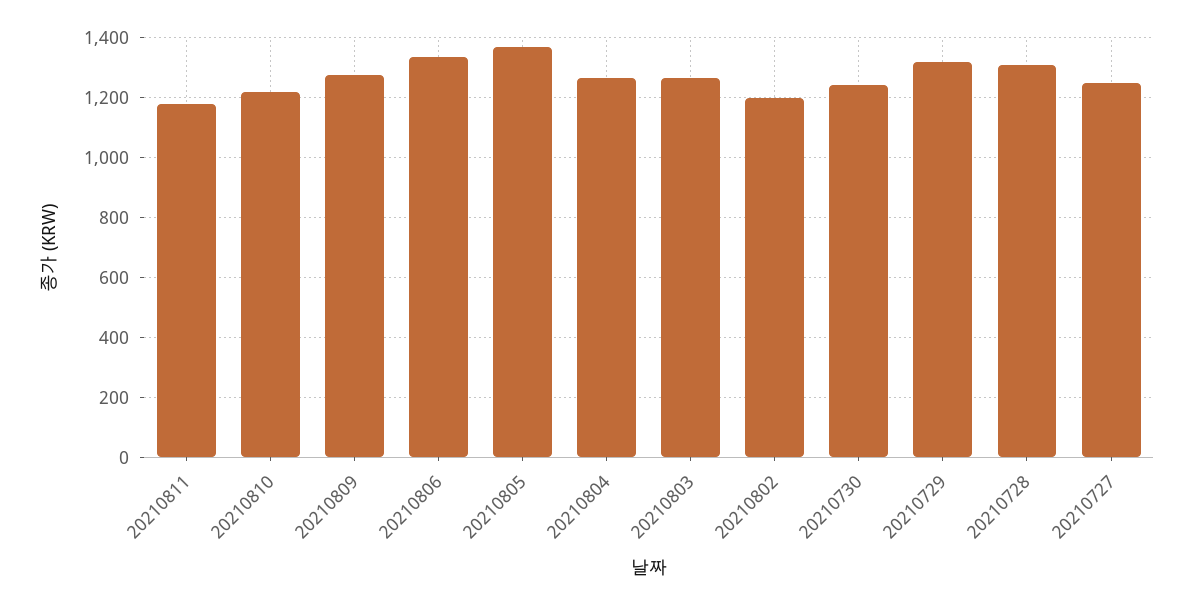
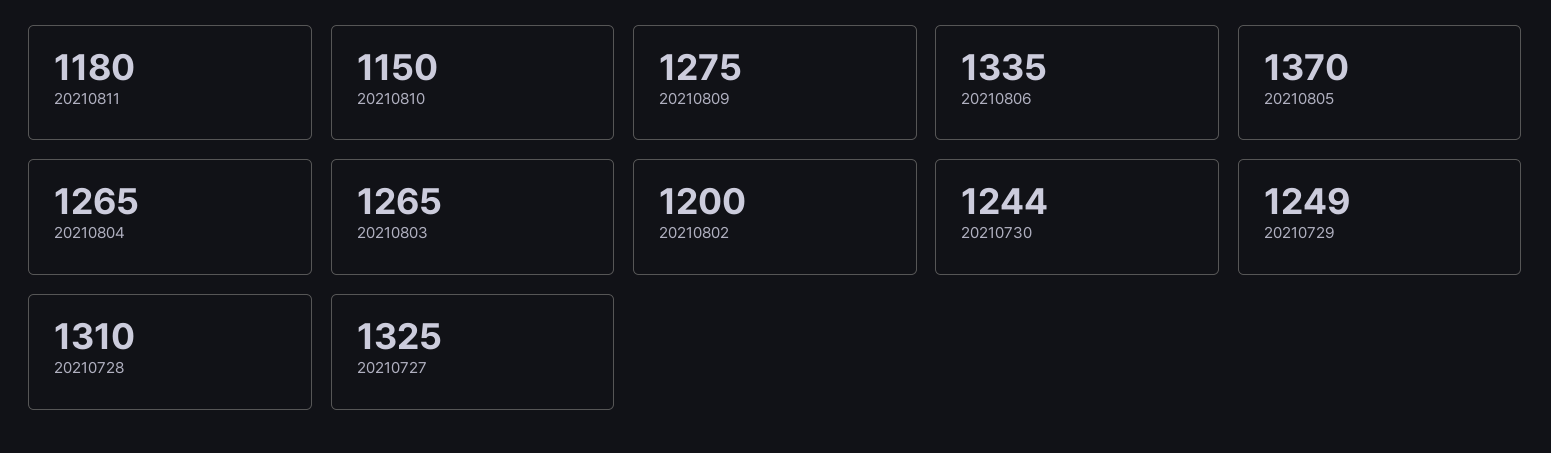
20210810: 1225 -> 1150
20210729: 1325 -> 1249
20210727: 1250 -> 1325

